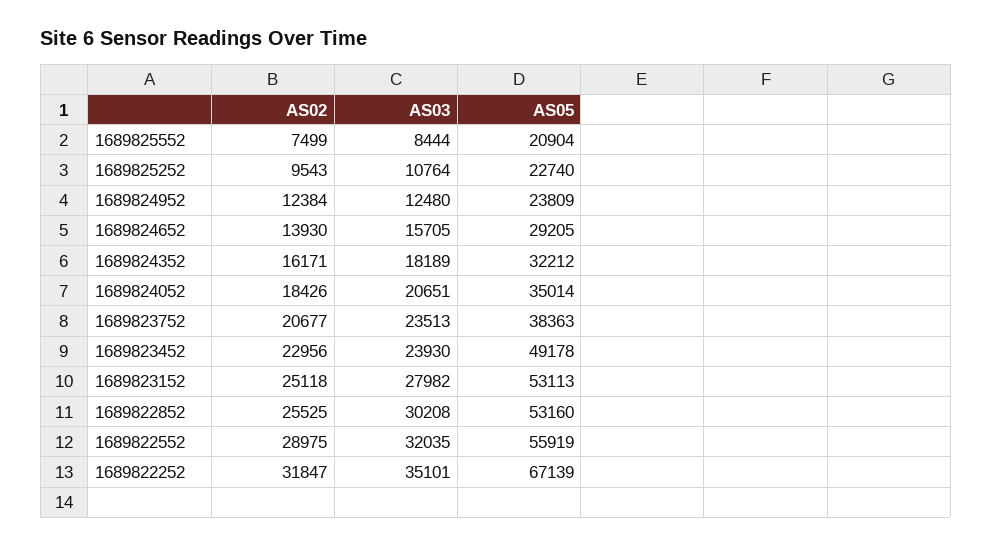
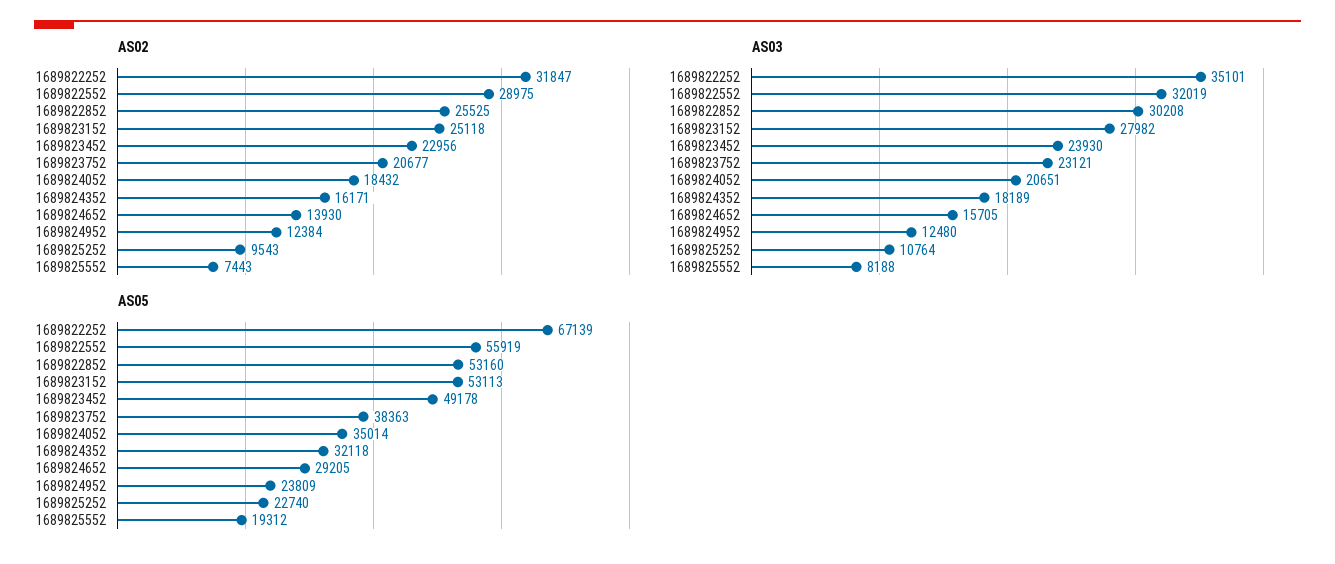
AS02, 1689825552: 7499 -> 7443
AS03, 1689825552: 8444 -> 8188
AS05, 1689825552: 20904 -> 19312
AS05, 1689824352: 32212 -> 32118
AS02, 1689824052: 18426 -> 18432
AS03, 1689823752: 23513 -> 23121
AS03, 1689822552: 32035 -> 32019

